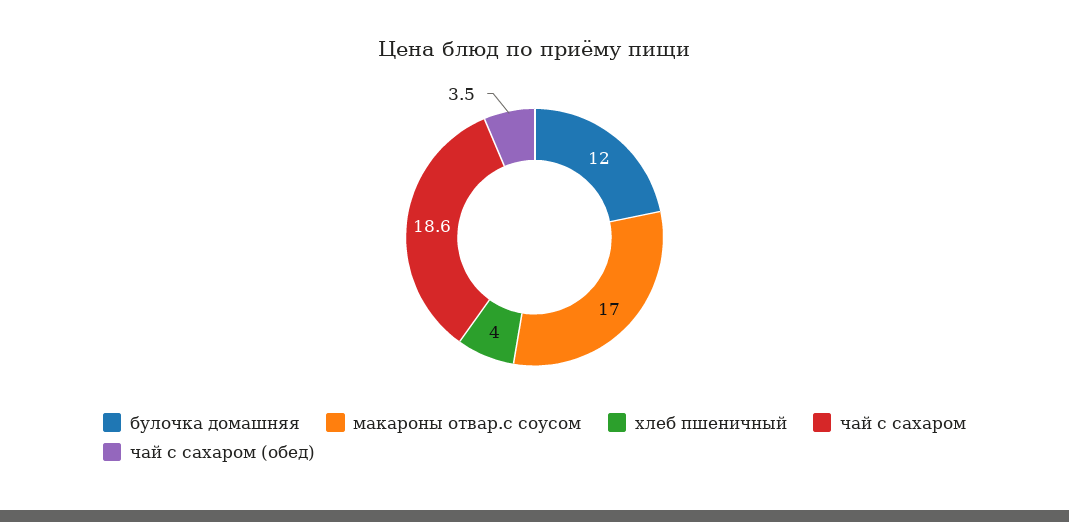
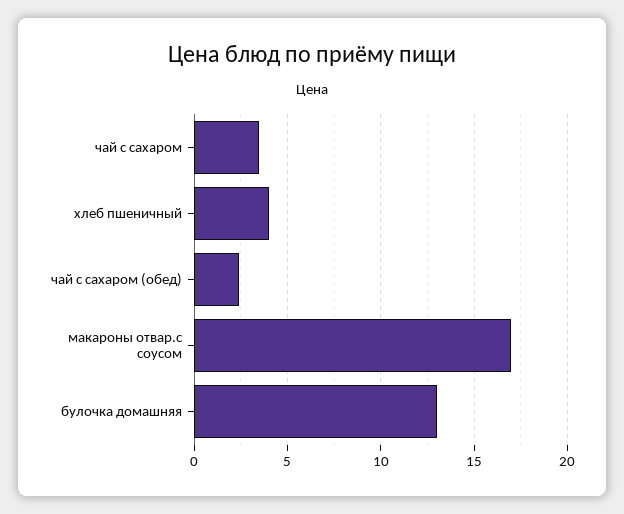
булочка домашняя: 12 -> 13
чай с сахаром: 18.6 -> 3.5
чай с сахаром (обед): 3.5 -> 2.5

